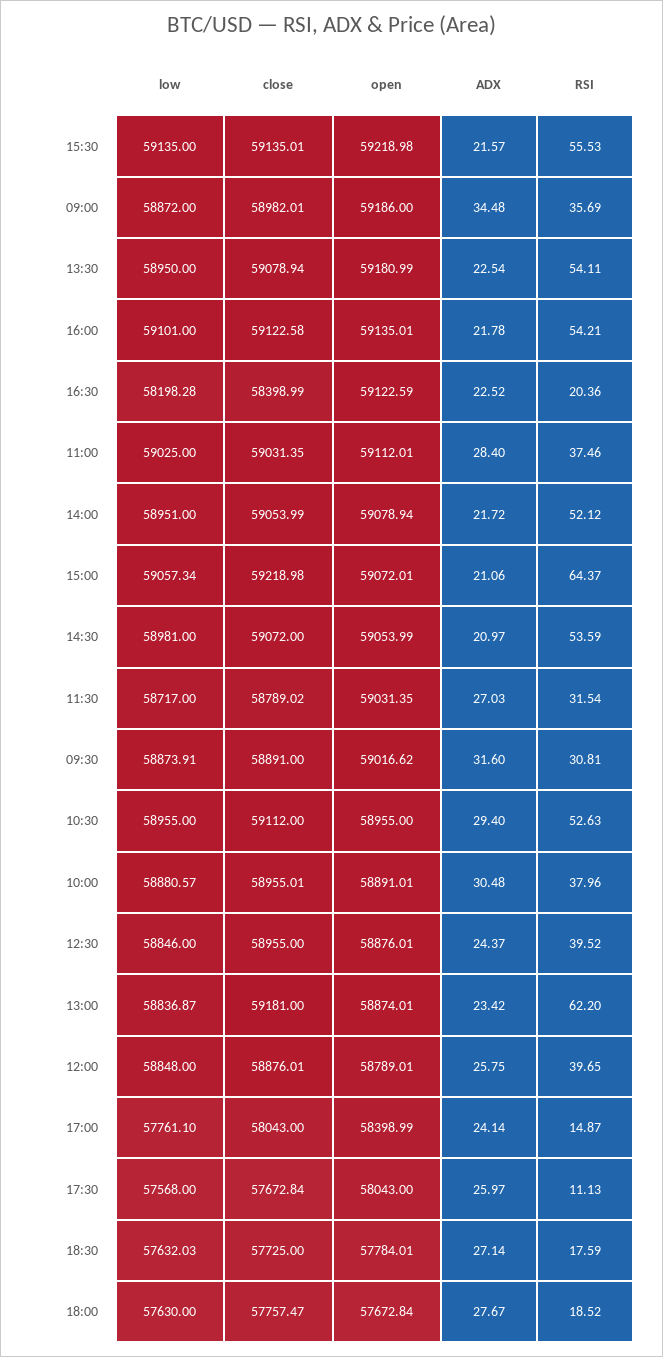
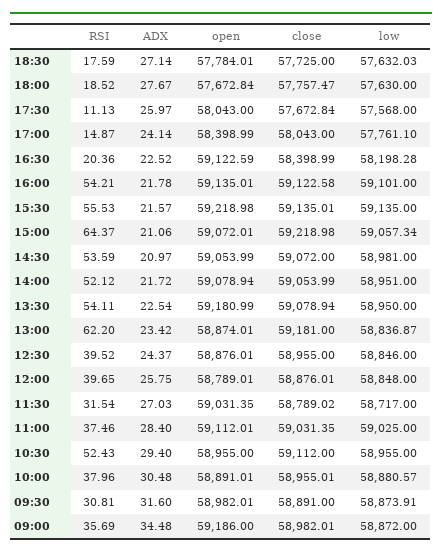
open, 09:30: 59016.62 -> 58982.01
RSI, 10:30: 52.63 -> 52.43

